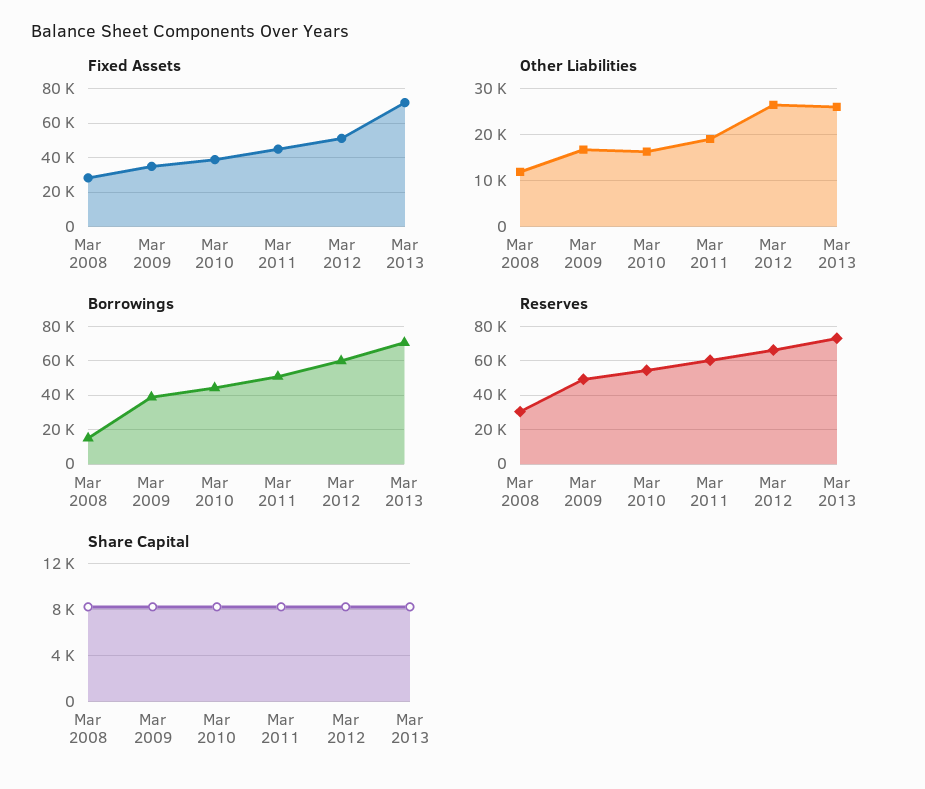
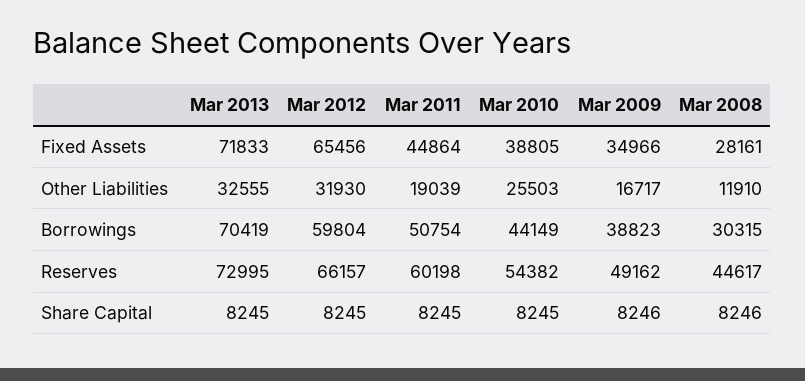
Fixed Assets, Mar 2012: 50000 -> 65456
Other Liabilities, Mar 2010: 16000 -> 25503
Other Liabilities, Mar 2012: 26000 -> 31930
Other Liabilities, Mar 2013: 26000 -> 32555
Borrowings, Mar 2008: 15000 -> 30315
Reserves, Mar 2008: 30000 -> 44617

